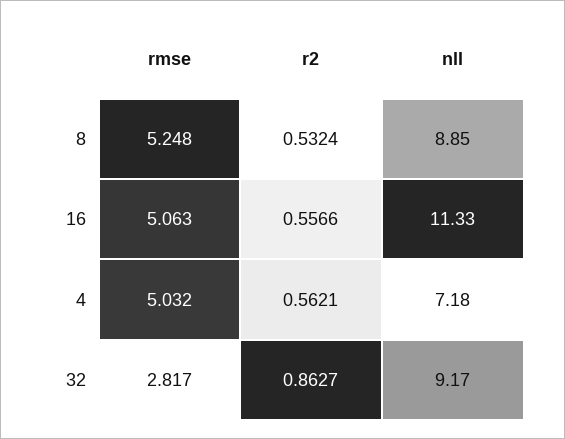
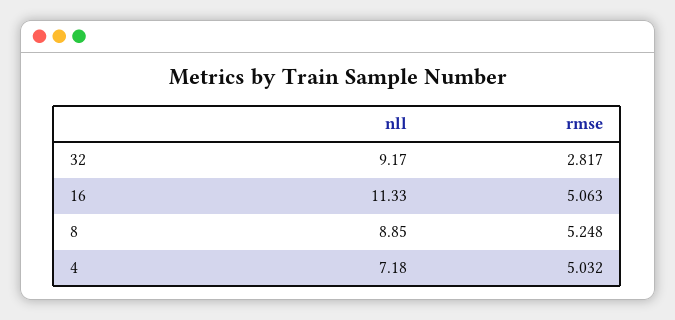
r2, 8: 0.5324 -> none
r2, 16: 0.5566 -> none
r2, 4: 0.5621 -> none
r2, 32: 0.8627 -> none

